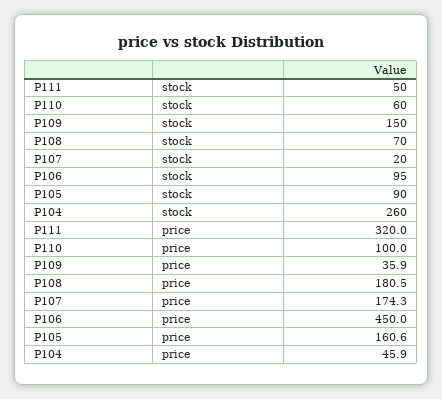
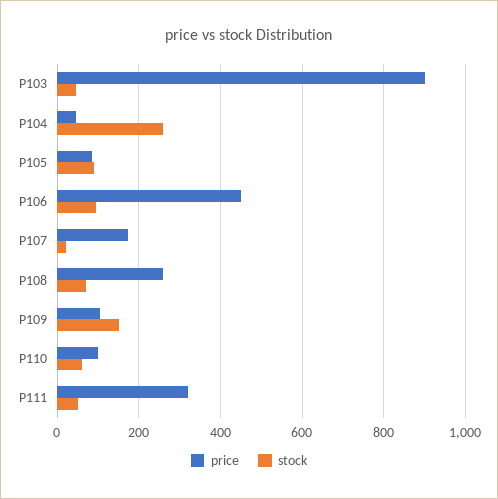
price, P109: 35.9 -> 100
price, P108: 180.5 -> 260
price, P105: 160.6 -> 80
price, P103: none -> 900
stock, P103: none -> 40

